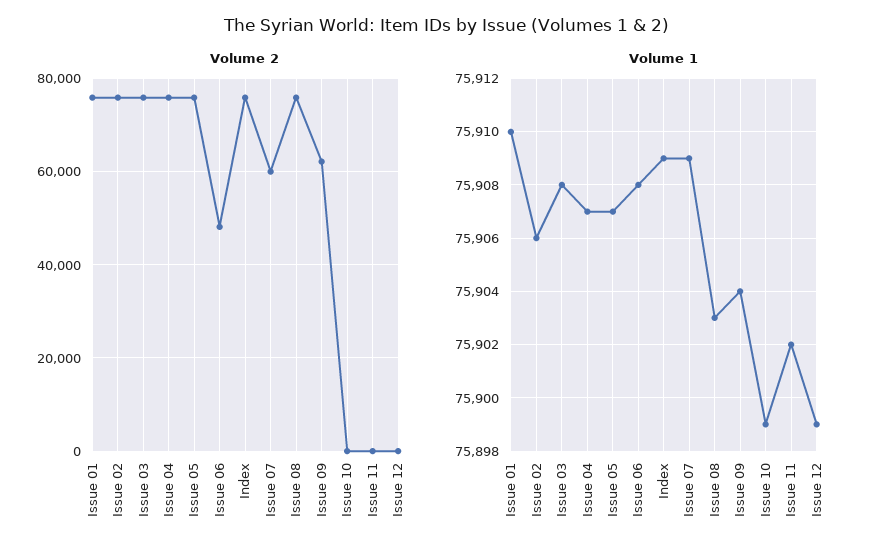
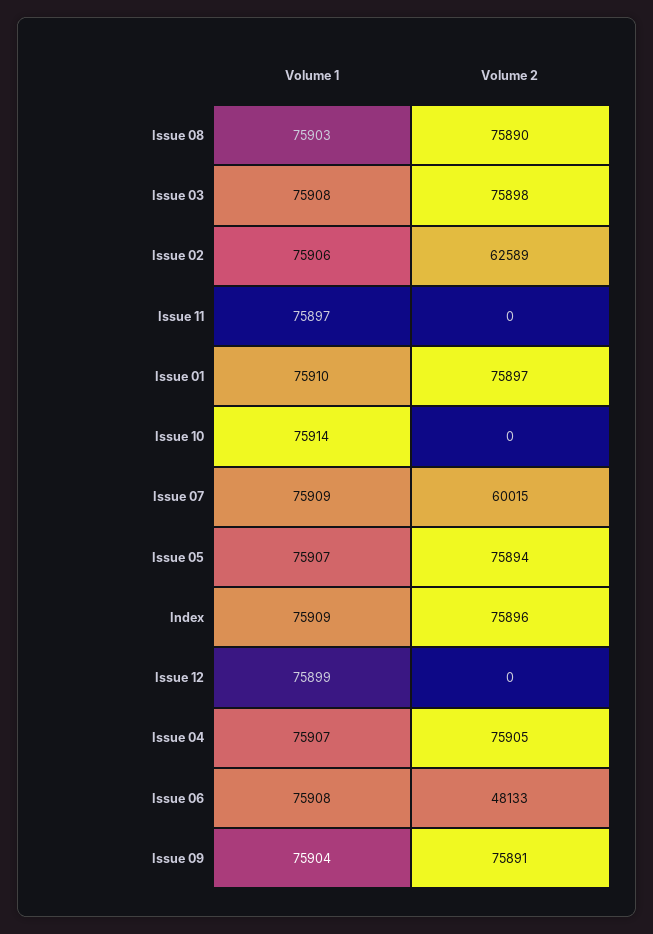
Volume 2, Issue 02: 76000 -> 62589
Volume 2, Issue 09: 62000 -> 75891
Volume 1, Issue 10: 75899 -> 75914
Volume 1, Issue 11: 75902 -> 75897

